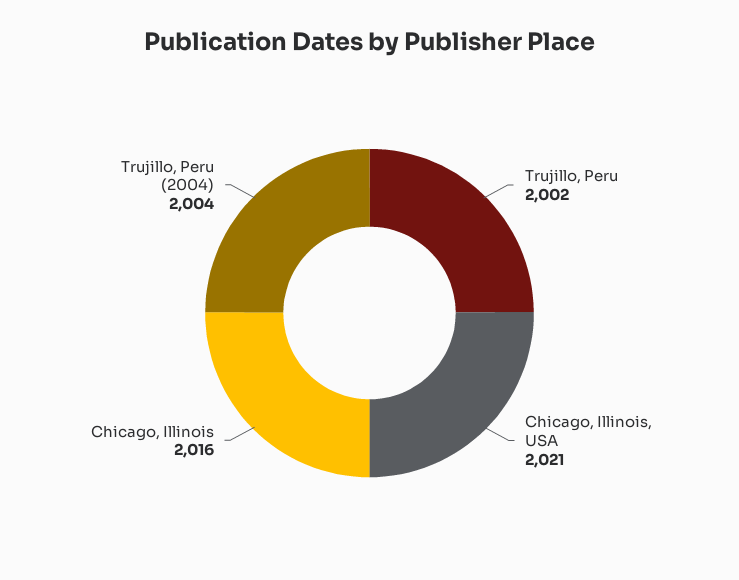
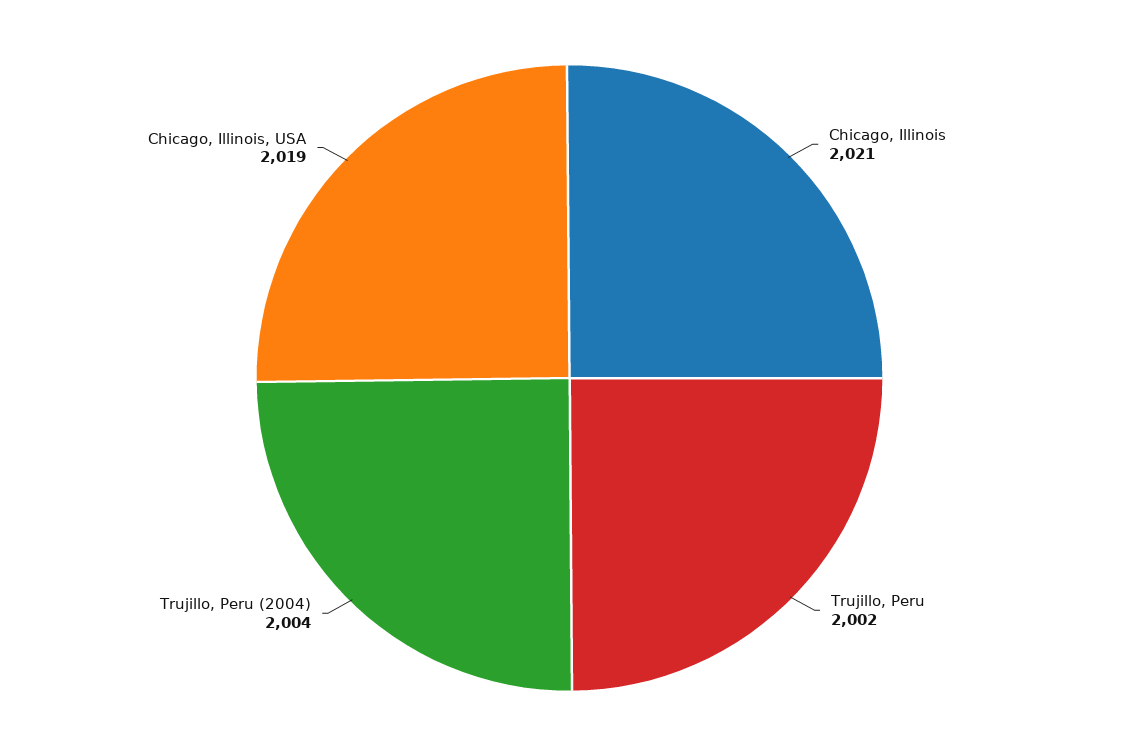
Chicago, Illinois, USA: 2021 -> 2019
Chicago, Illinois: 2016 -> 2021

